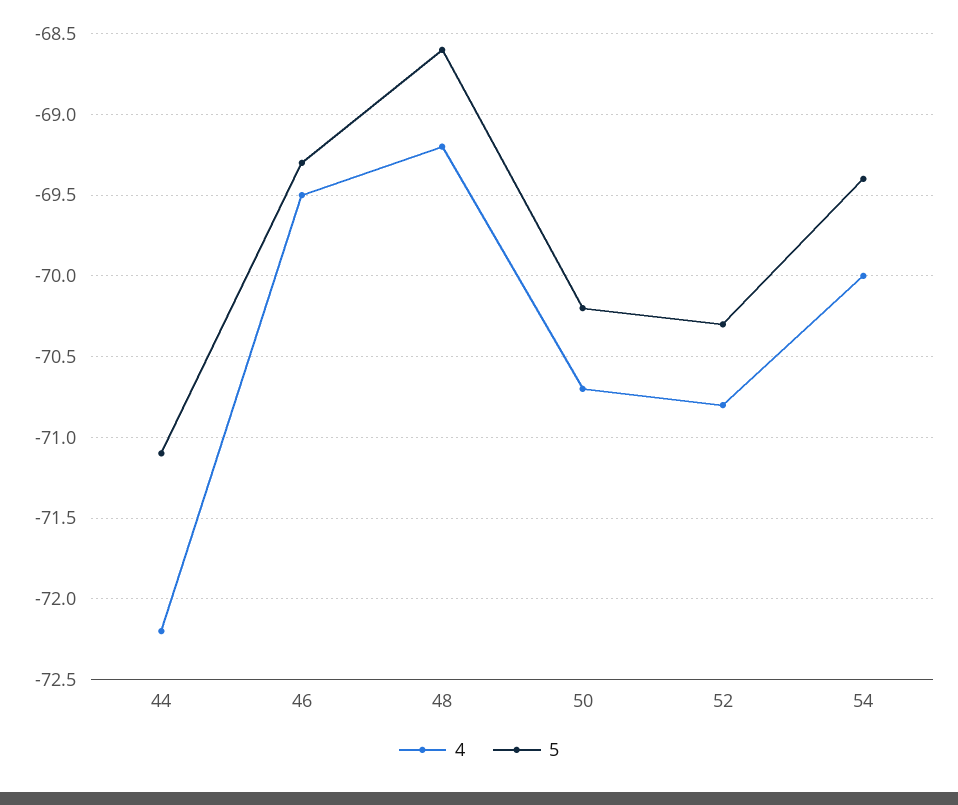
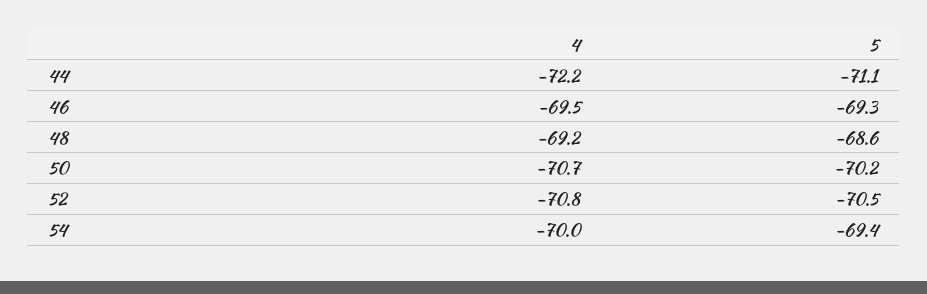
5, 52: -70.3 -> -70.5

